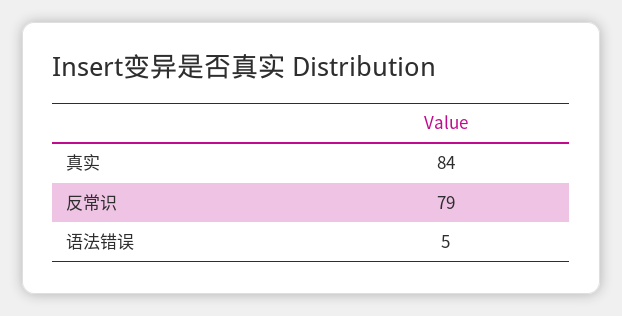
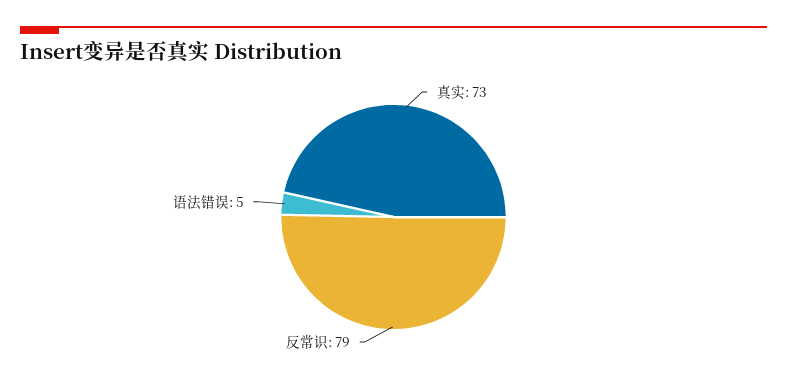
真实: 84 -> 73

